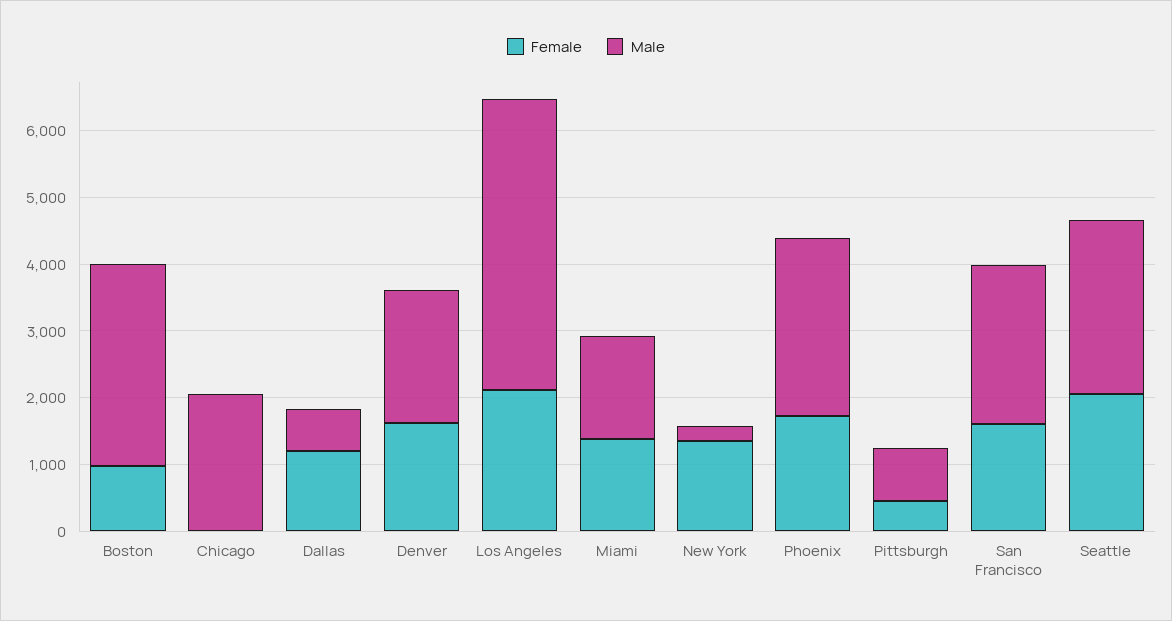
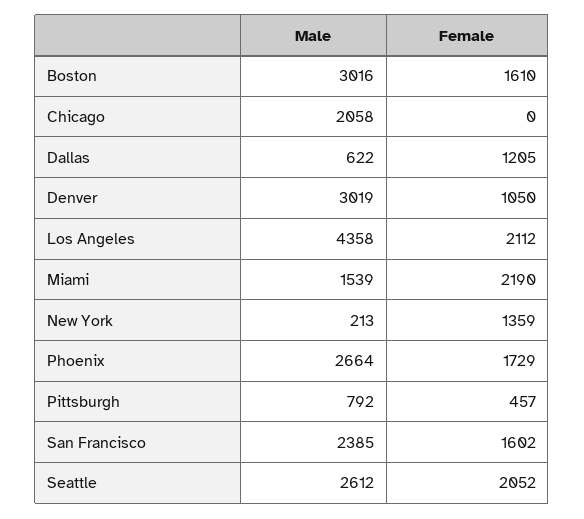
Female, Boston: 1000 -> 1610
Female, Denver: 1600 -> 1050
Male, Denver: 2000 -> 3019
Female, Miami: 1400 -> 2190

